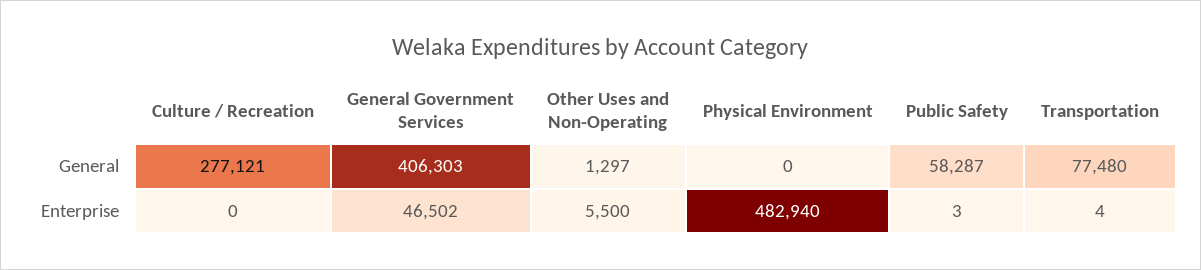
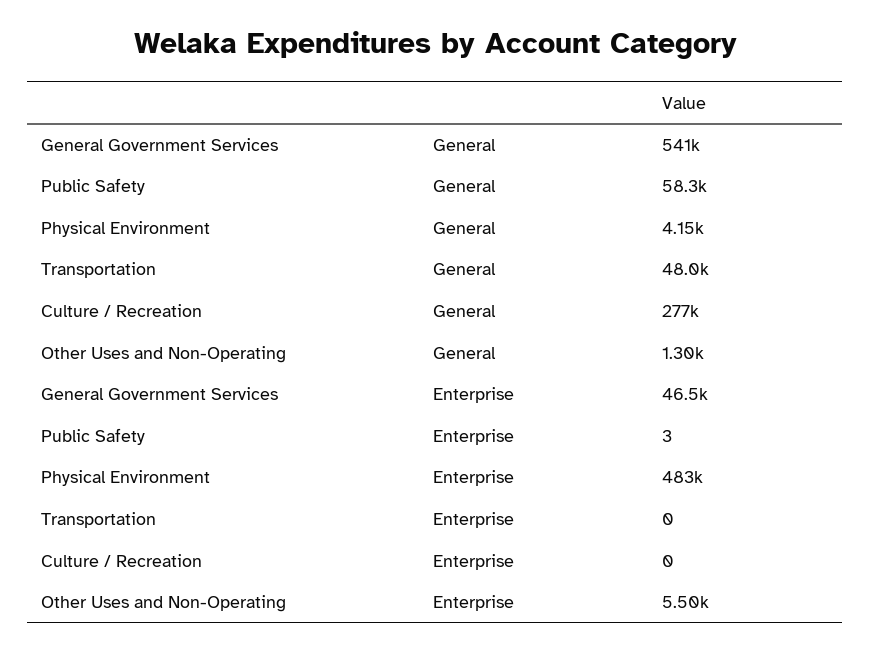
General Government Services, General: 406303 -> 541000
Physical Environment, General: 0 -> 4150
Transportation, General: 77480 -> 48000
Transportation, Enterprise: 4 -> 0

